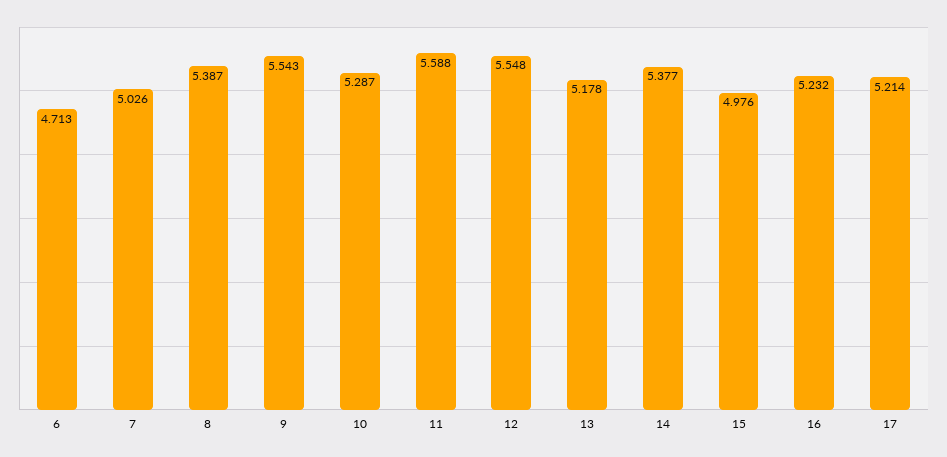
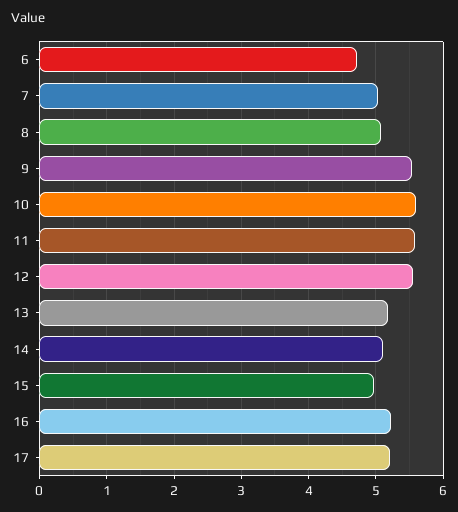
8: 5.387 -> 5.1
10: 5.287 -> 5.6
14: 5.377 -> 5.1

